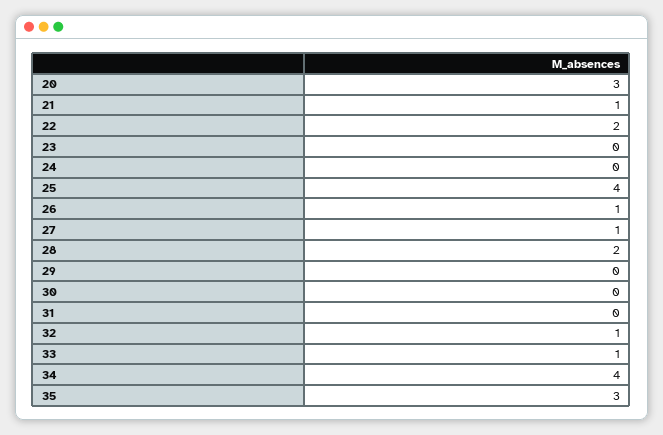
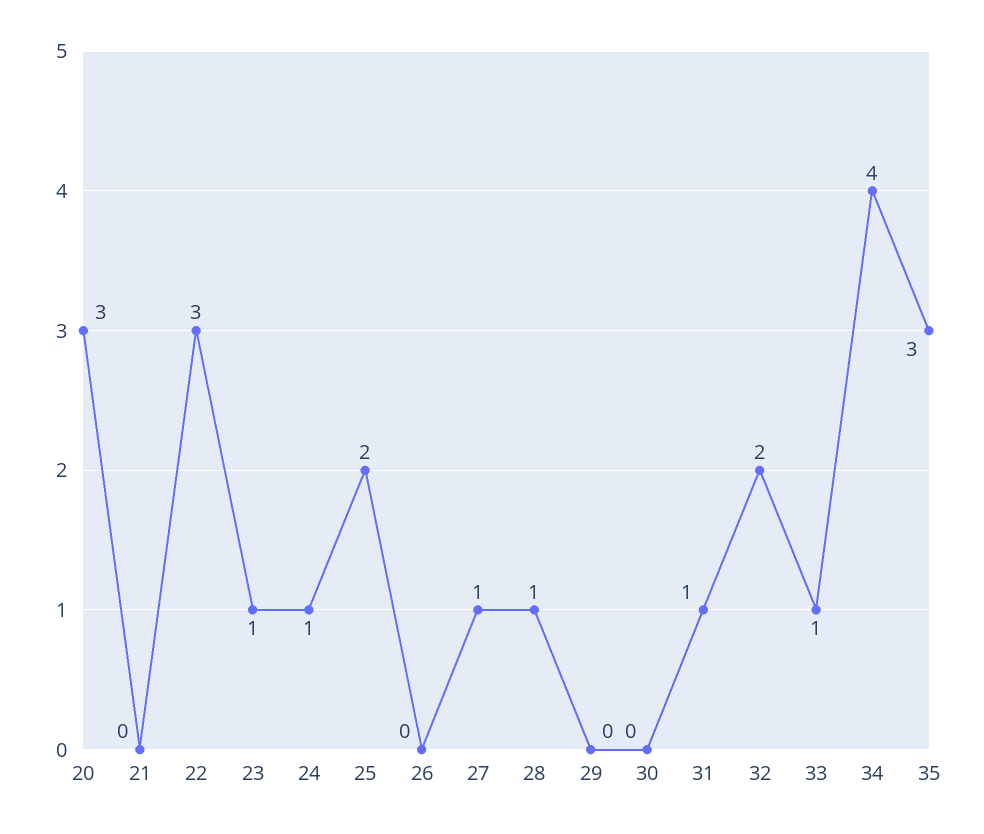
21: 1 -> 0
22: 2 -> 3
23: 0 -> 1
24: 0 -> 1
25: 4 -> 2
26: 1 -> 0
28: 2 -> 1
31: 0 -> 1
32: 1 -> 2

